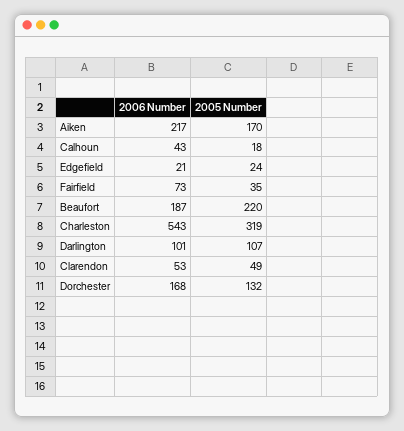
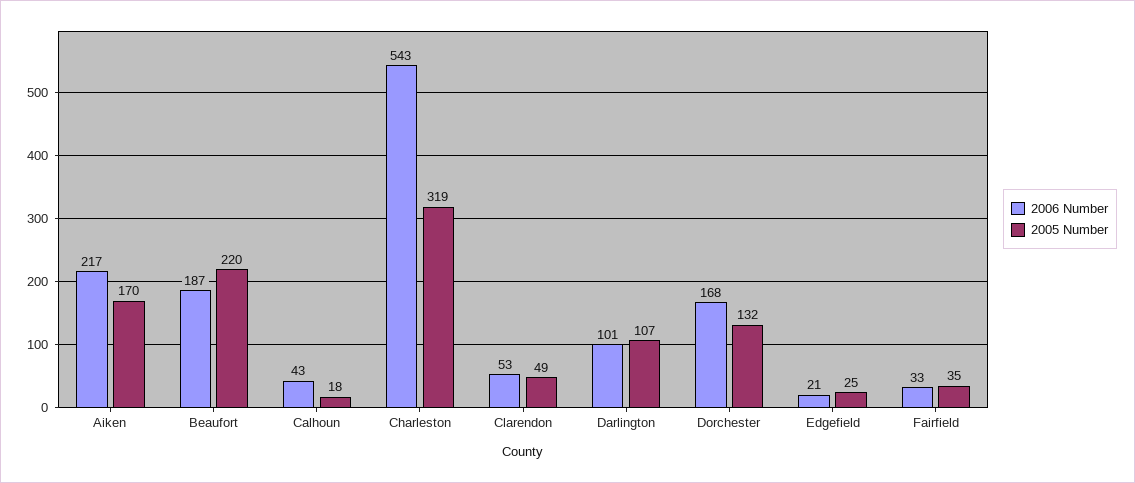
2005 Number, Edgefield: 24 -> 25
2006 Number, Fairfield: 73 -> 33

